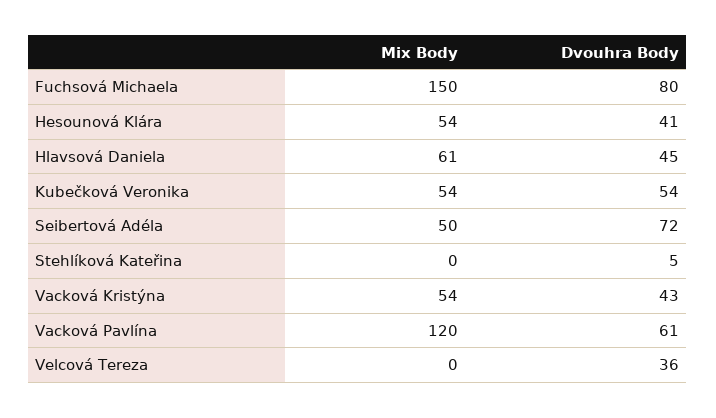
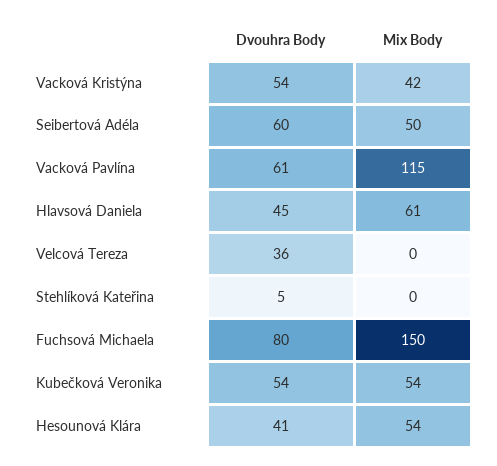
Dvouhra Body, Seibertová Adéla: 72 -> 60
Mix Body, Vacková Kristýna: 54 -> 42
Dvouhra Body, Vacková Kristýna: 43 -> 54
Mix Body, Vacková Pavlína: 120 -> 115

